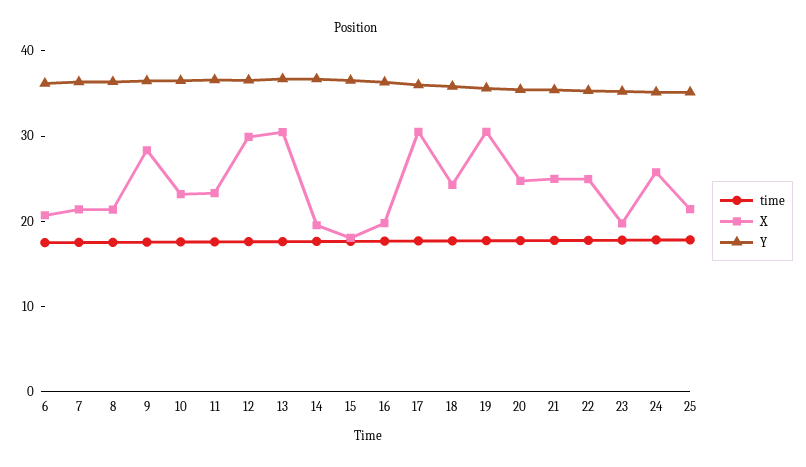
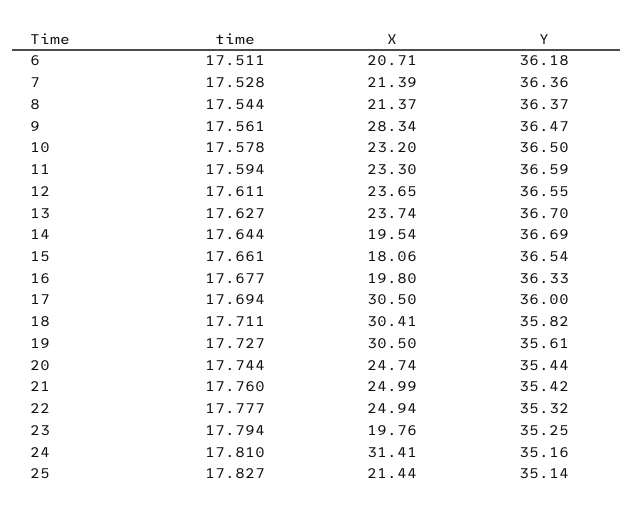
X, 12: 30 -> 23.65
X, 13: 30 -> 23.74
X, 18: 24 -> 30.41
X, 24: 26 -> 31.41

